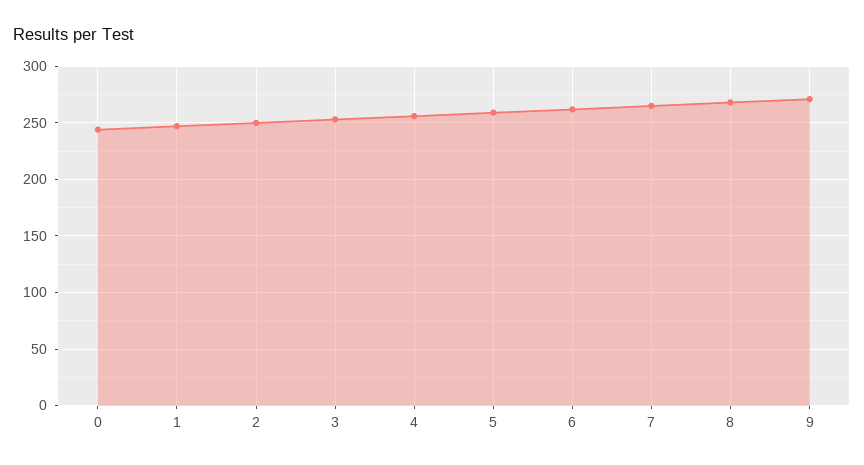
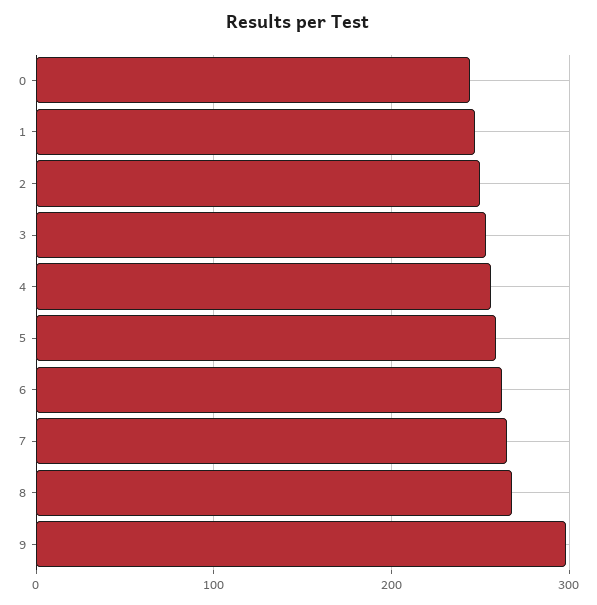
9: 270 -> 300

